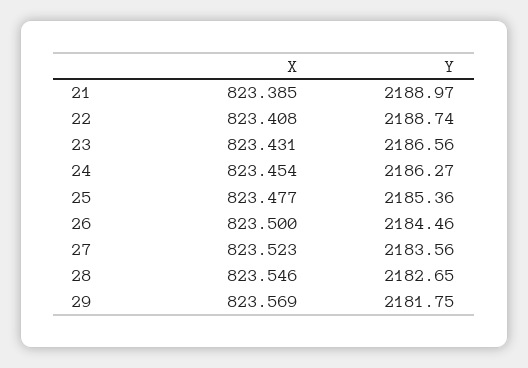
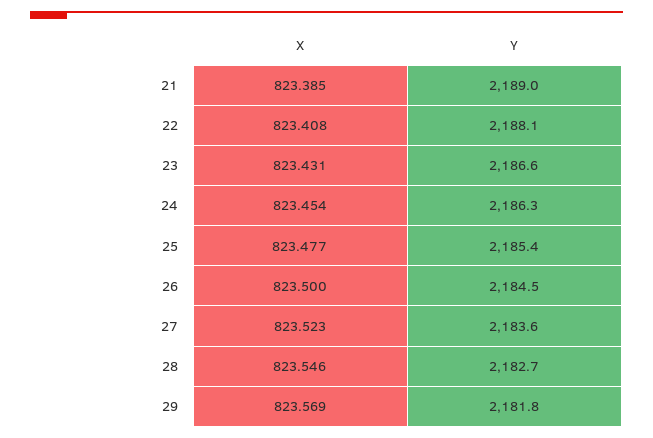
Y, 22: 2188.74 -> 2188.1

